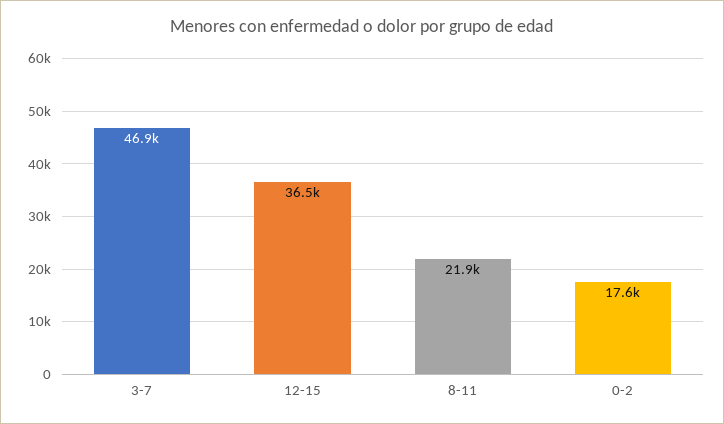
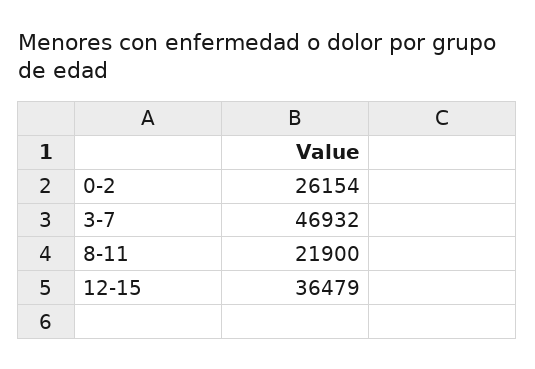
0-2: 17600 -> 26154

